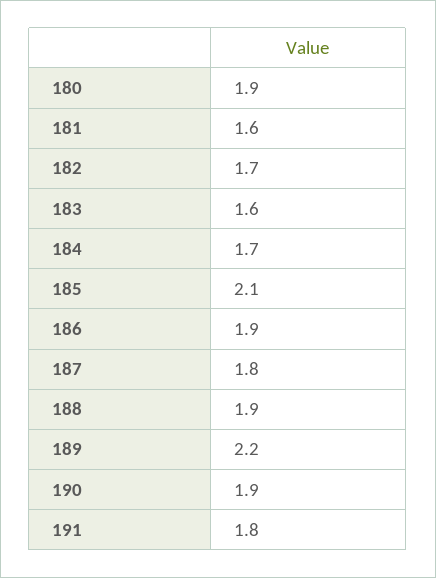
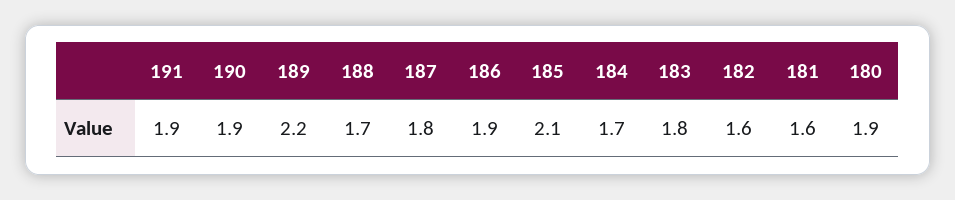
182: 1.7 -> 1.6
183: 1.6 -> 1.8
188: 1.9 -> 1.7
191: 1.8 -> 1.9

